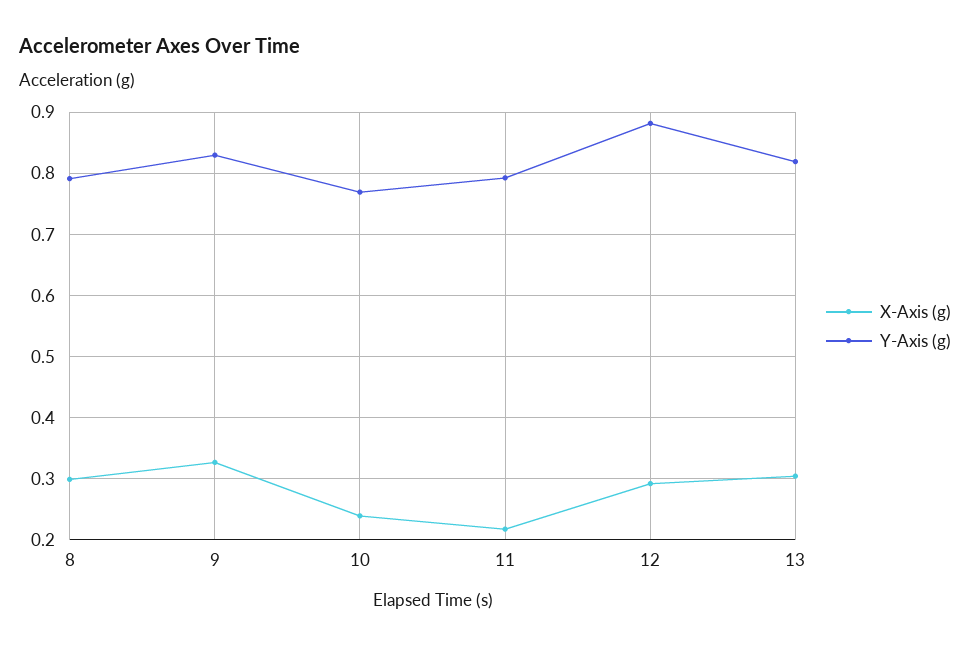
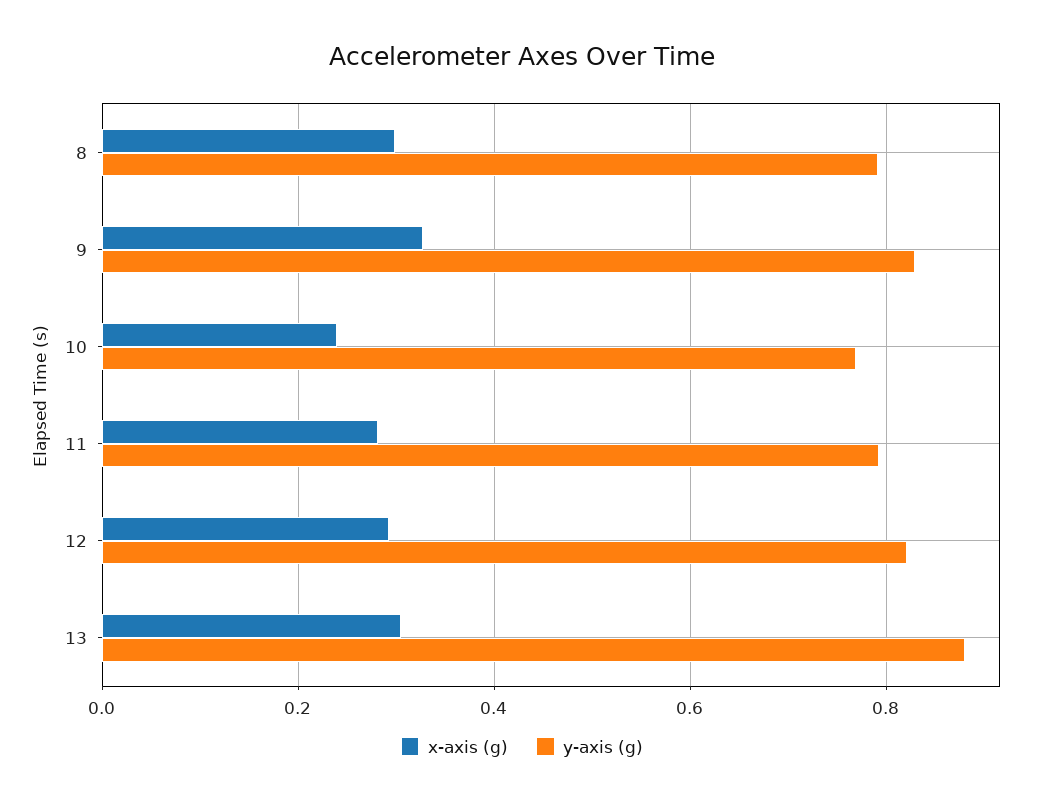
X-Axis (g), 11: 0.22 -> 0.28
Y-Axis (g), 12: 0.88 -> 0.82
Y-Axis (g), 13: 0.82 -> 0.88

